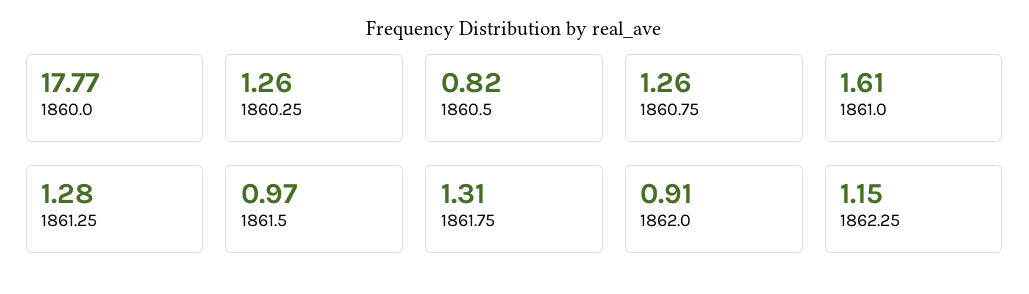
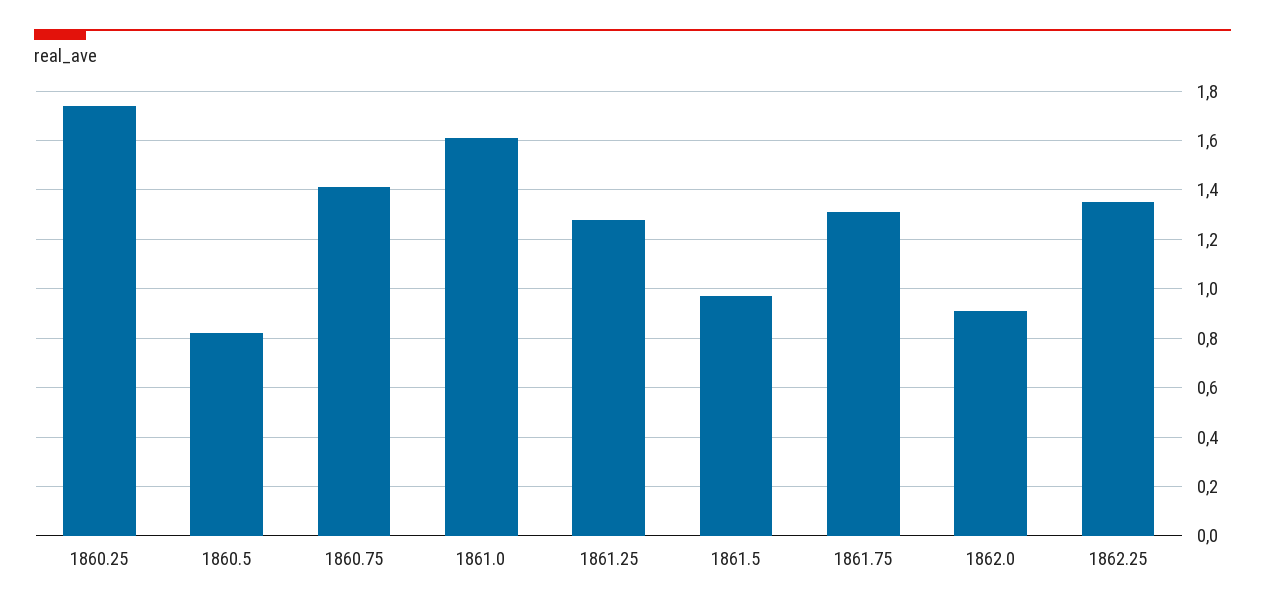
1860.0: 17.77 -> none
1860.25: 1.26 -> 1.75
1860.75: 1.26 -> 1.4
1862.25: 1.15 -> 1.35

